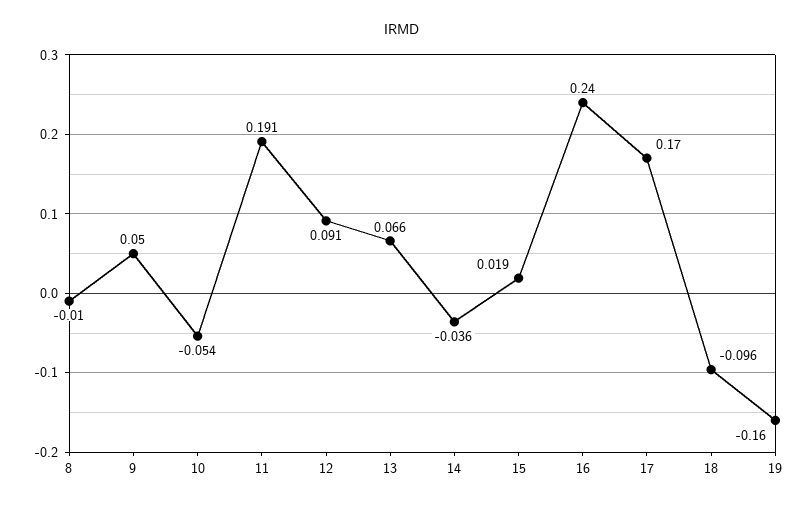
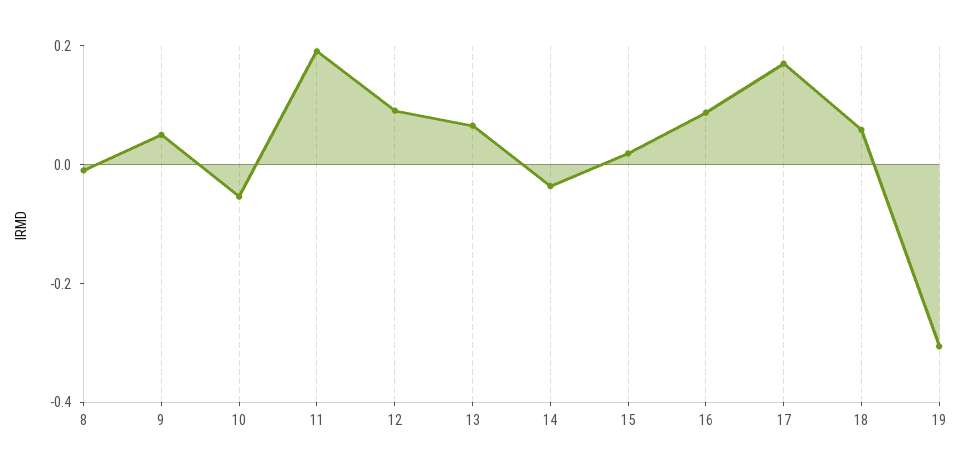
16: 0.24 -> 0.1
18: -0.096 -> 0.05
19: -0.16 -> -0.3

